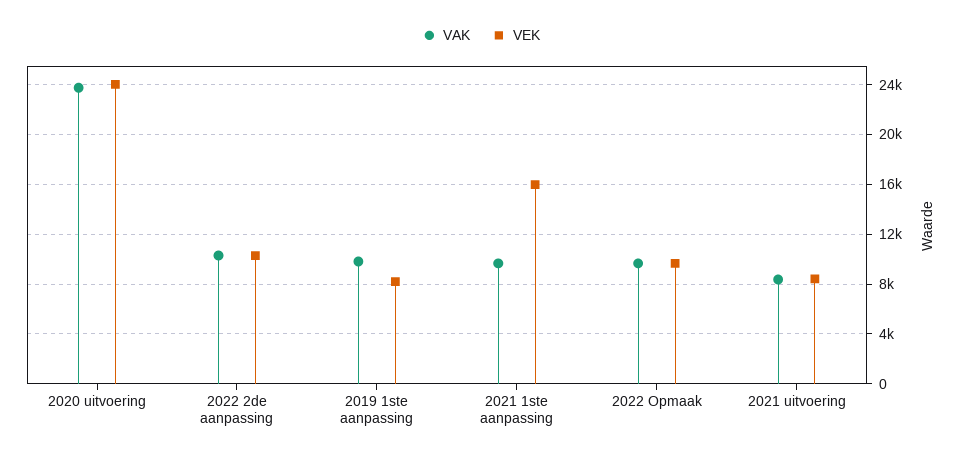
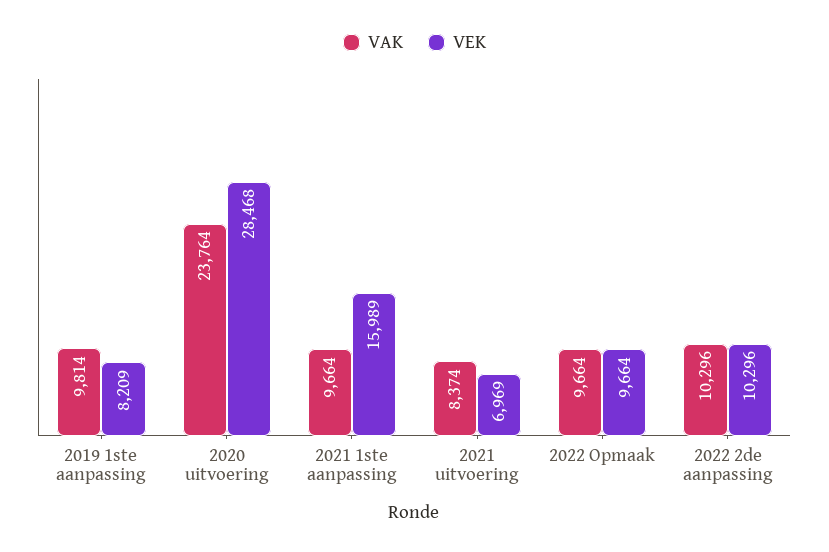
VEK, 2020 uitvoering: 24000 -> 28468
VEK, 2021 uitvoering: 8500 -> 6969

